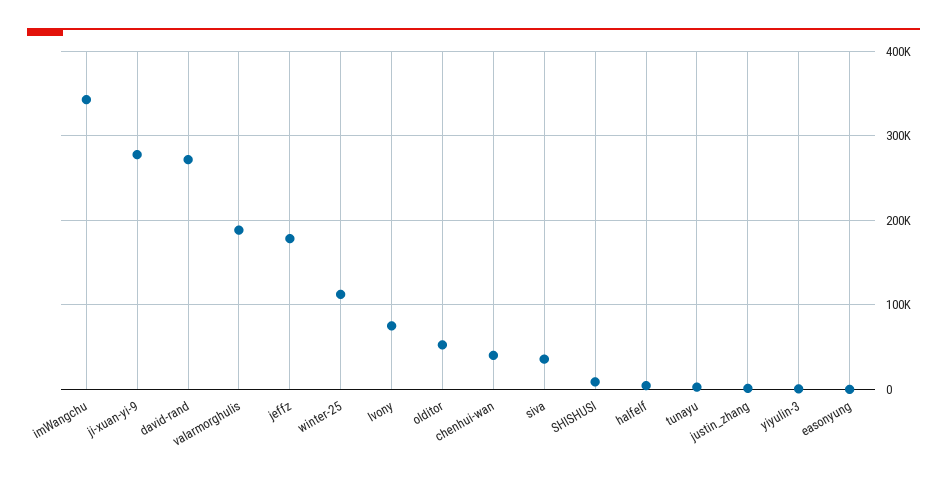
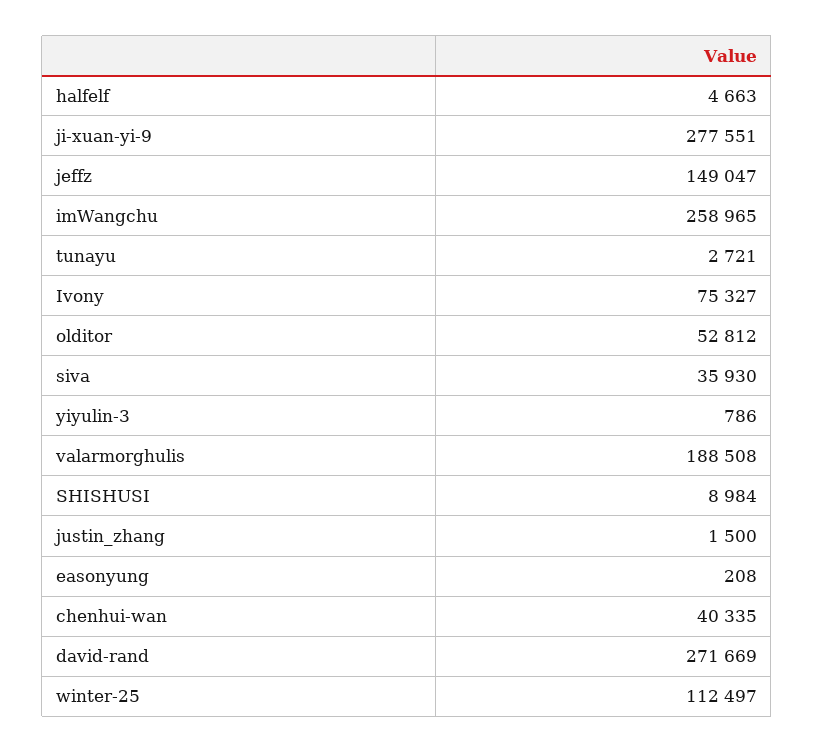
imWangchu: 340000 -> 258965
jeffz: 180000 -> 149047

